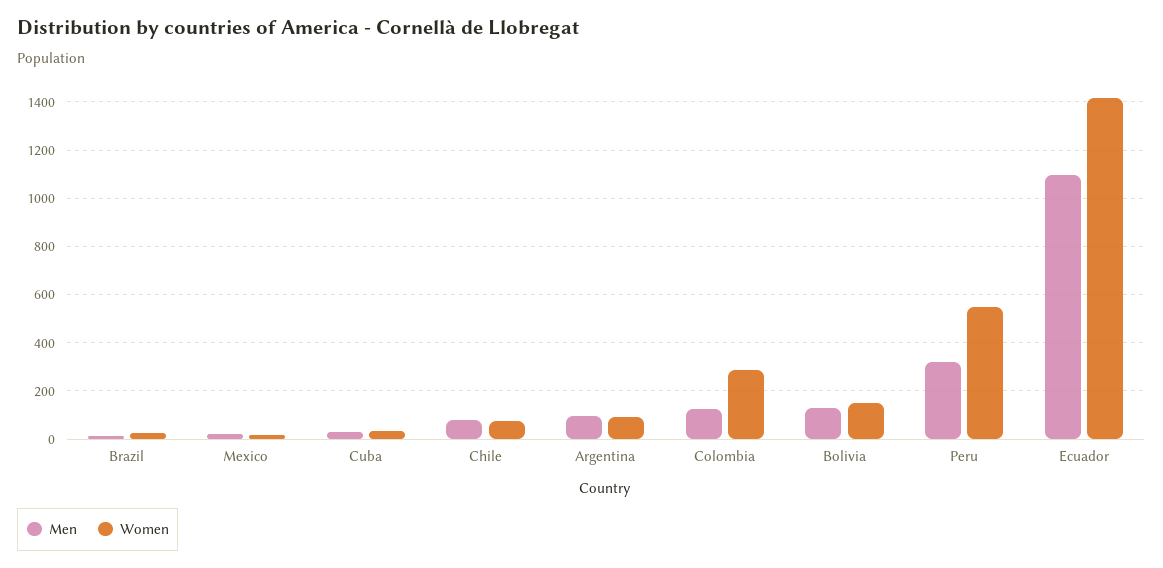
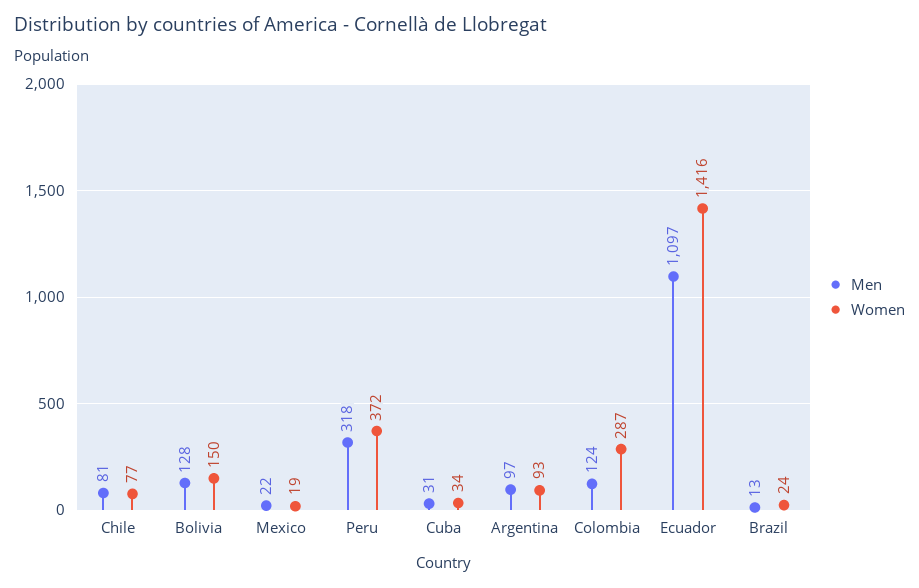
Women, Peru: 550 -> 372

